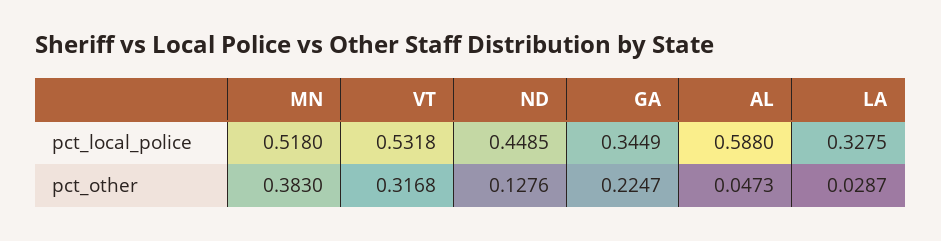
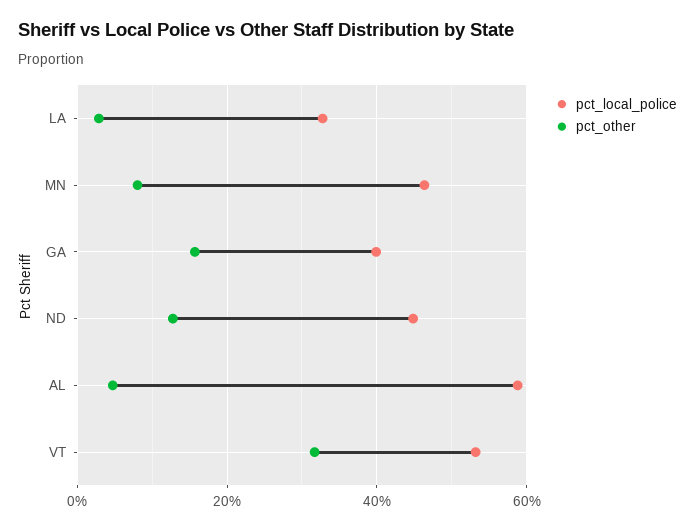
pct_local_police, MN: 0.518 -> 0.46
pct_local_police, GA: 0.3449 -> 0.4
pct_other, MN: 0.383 -> 0.08
pct_other, GA: 0.2247 -> 0.16

